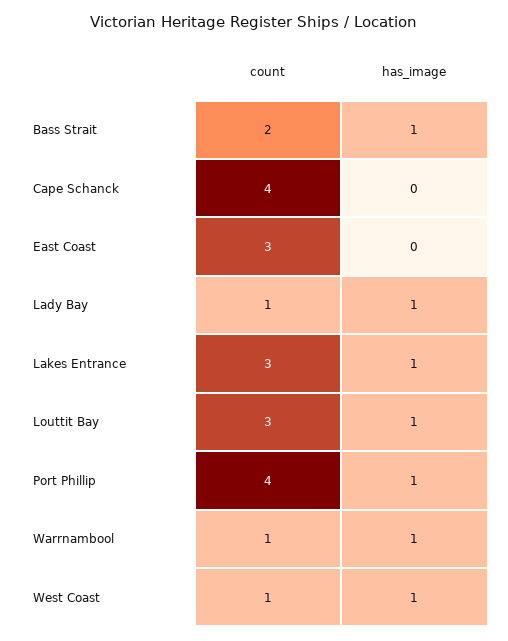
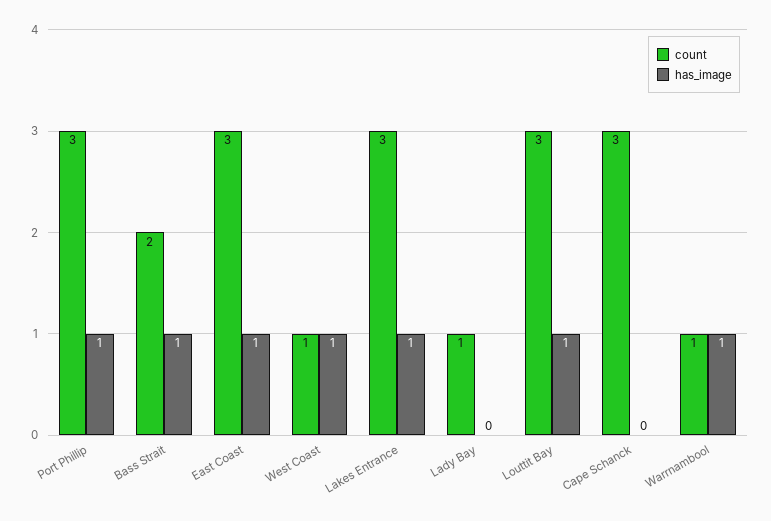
count, Cape Schanck: 4 -> 3
has_image, East Coast: 0 -> 1
has_image, Lady Bay: 1 -> 0
count, Port Phillip: 4 -> 3

